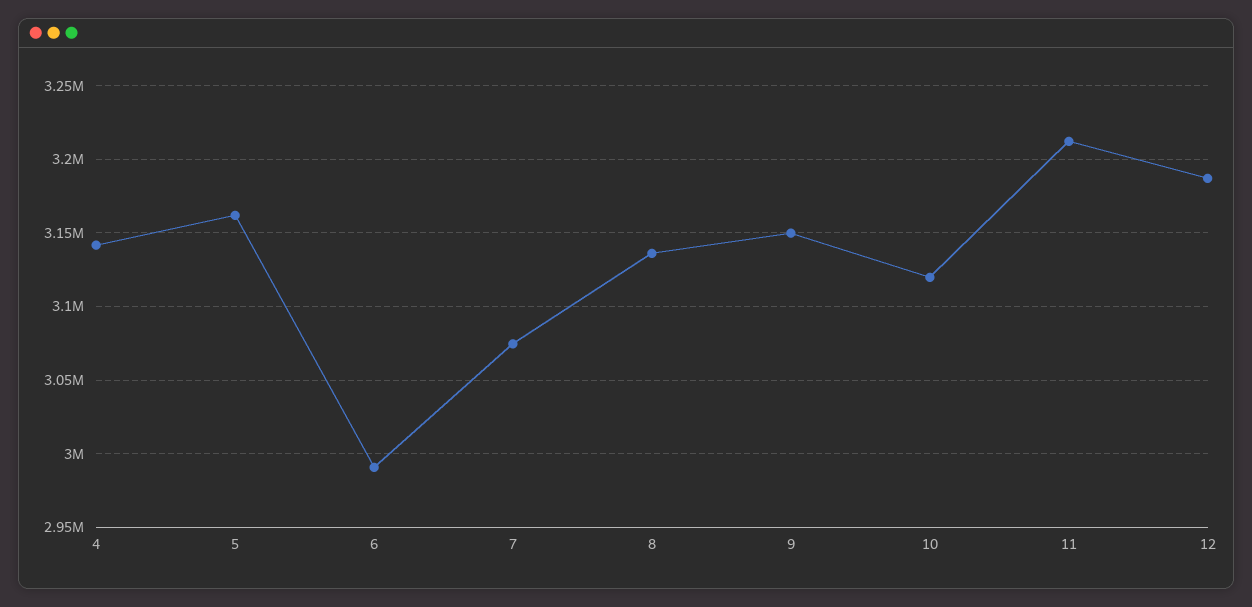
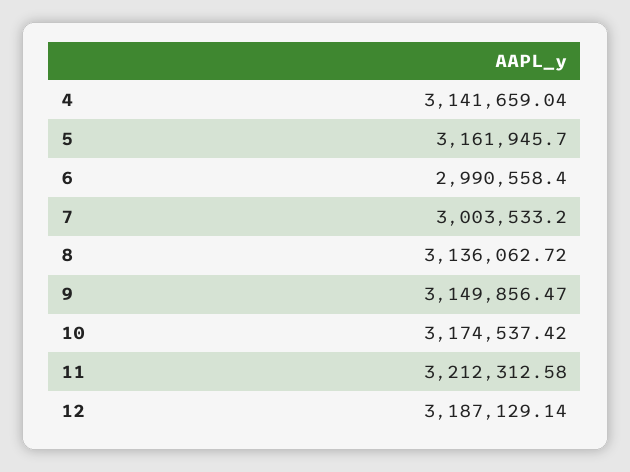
7: 3075000 -> 3003533.2
10: 3120000 -> 3174537.42

